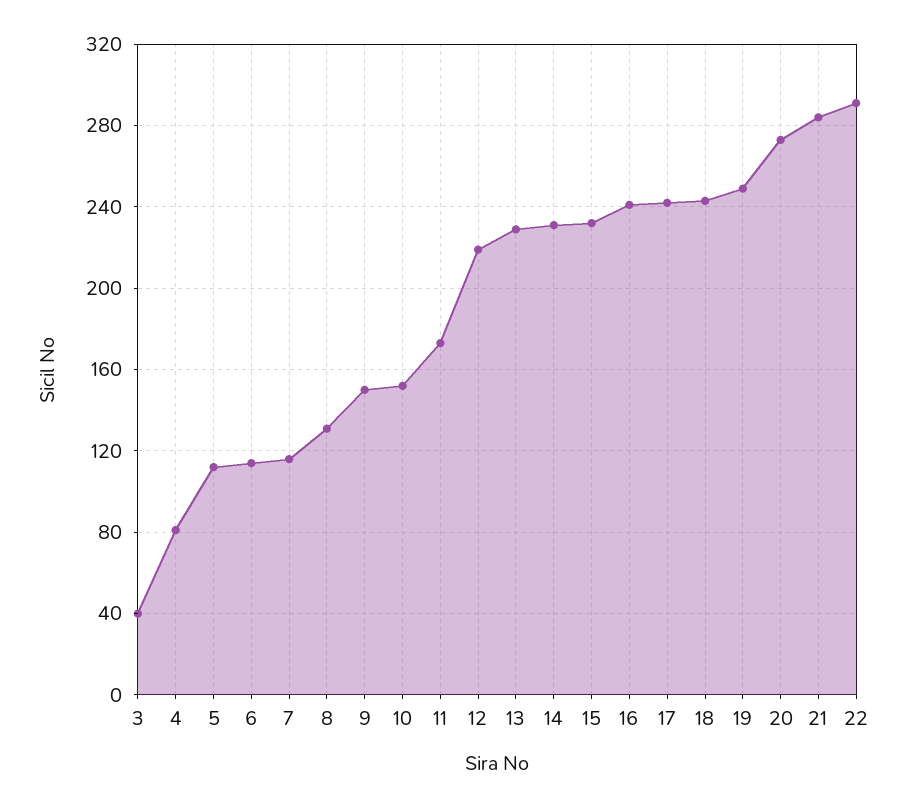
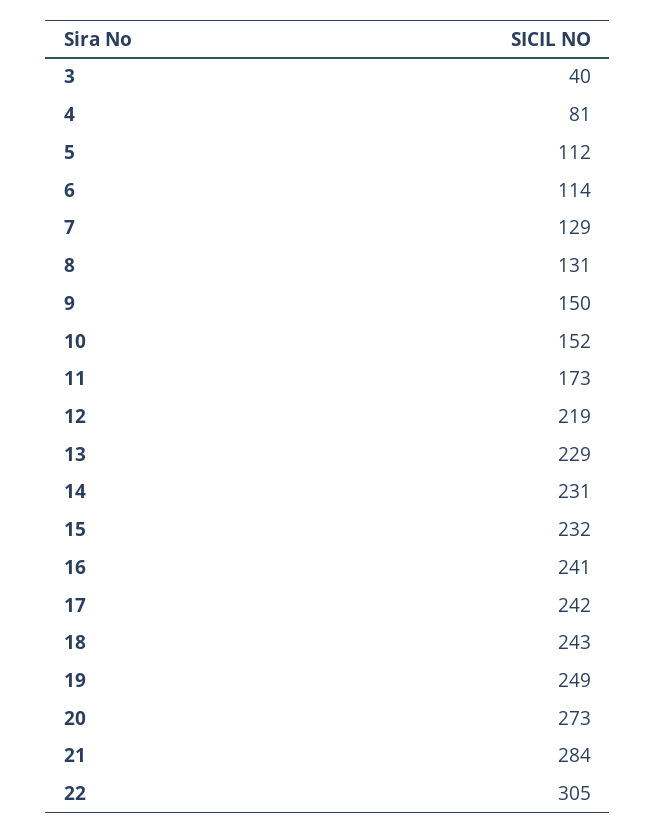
7: 115 -> 129
22: 290 -> 305

